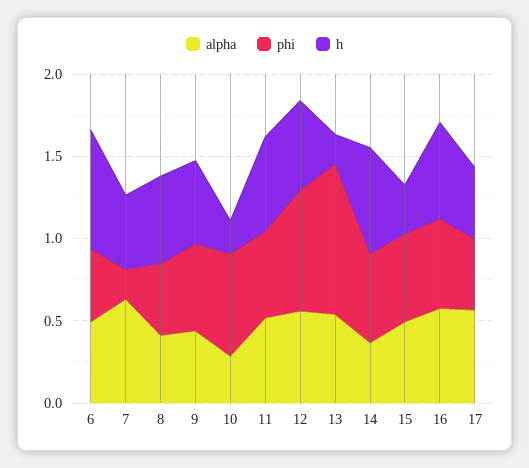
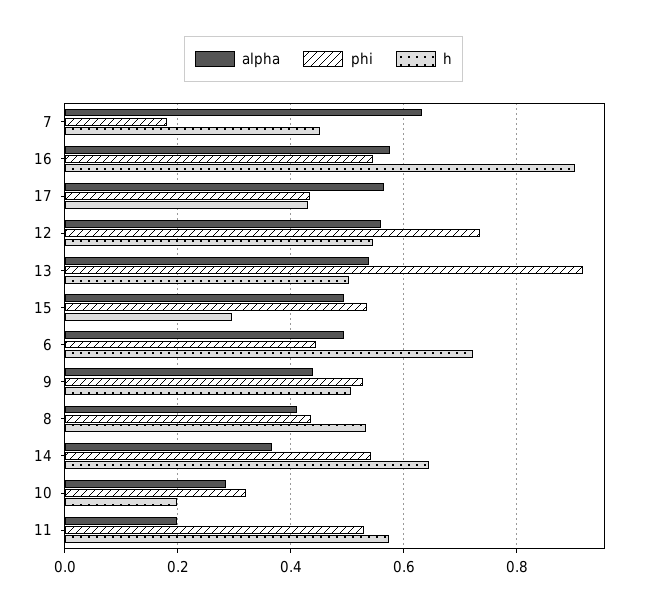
phi, 10: 0.6 -> 0.32
alpha, 11: 0.5 -> 0.2
h, 13: 0.2 -> 0.5
h, 16: 0.6 -> 0.9

